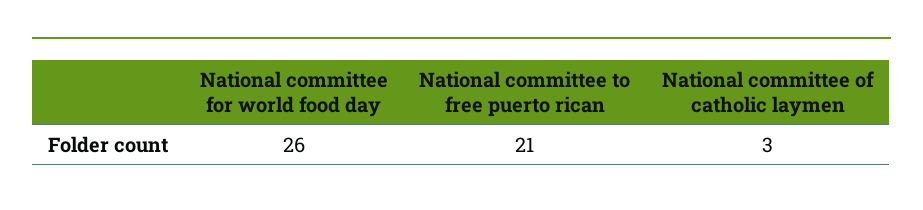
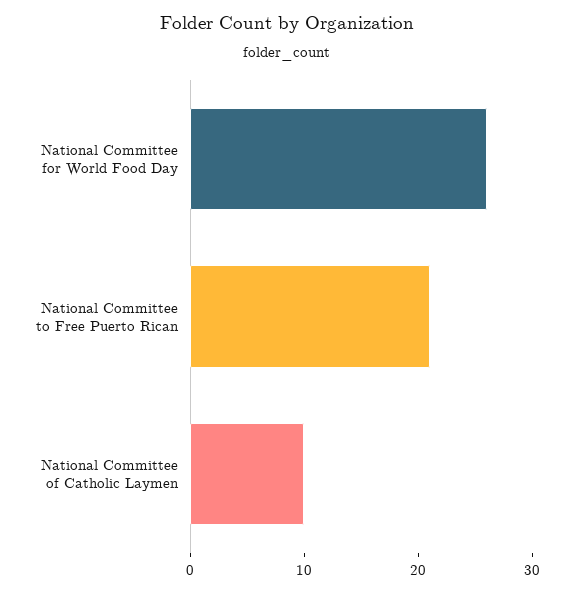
National committee of catholic laymen: 3 -> 10

